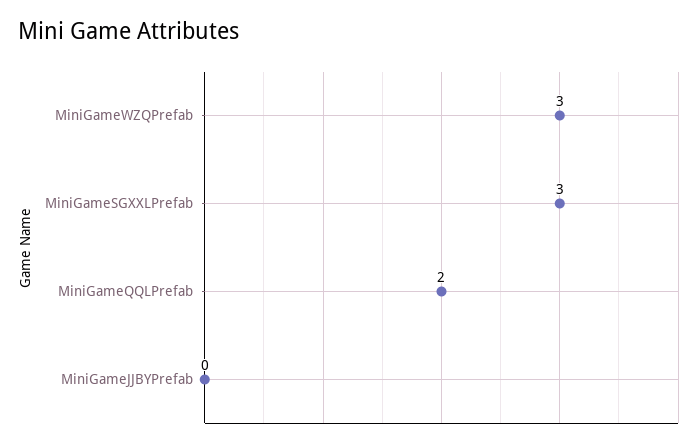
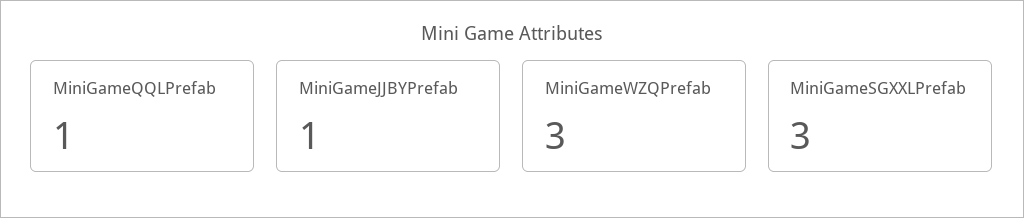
MiniGameQQLPrefab: 2 -> 1
MiniGameJJBYPrefab: 0 -> 1

